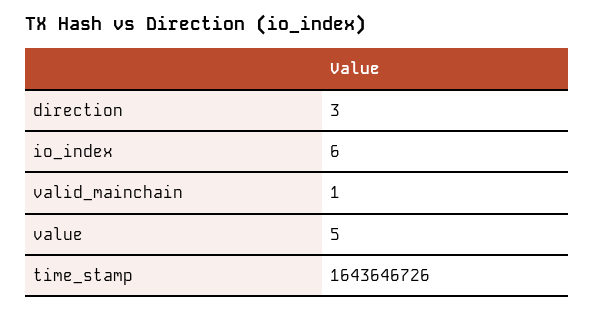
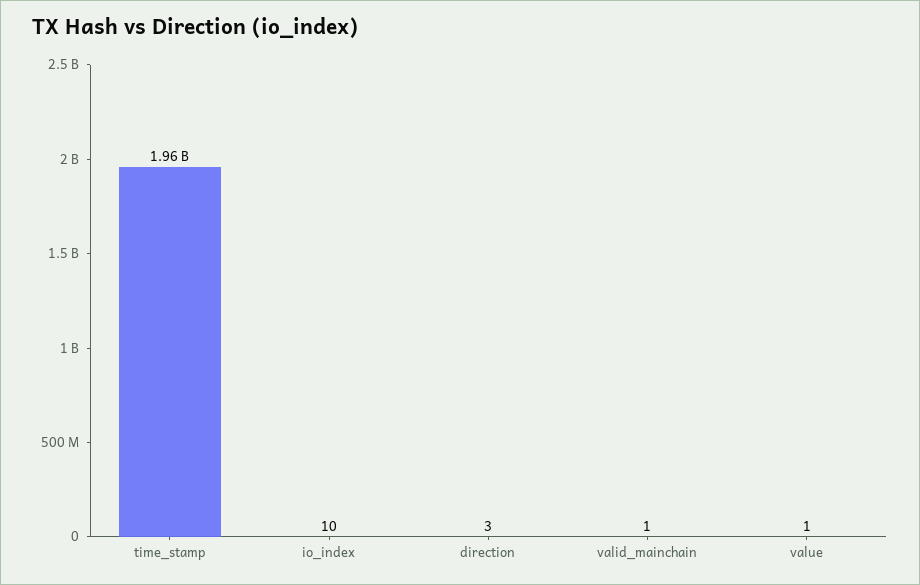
io_index: 6 -> 10
value: 5 -> 1
time_stamp: 1643646726 -> 1960000000

